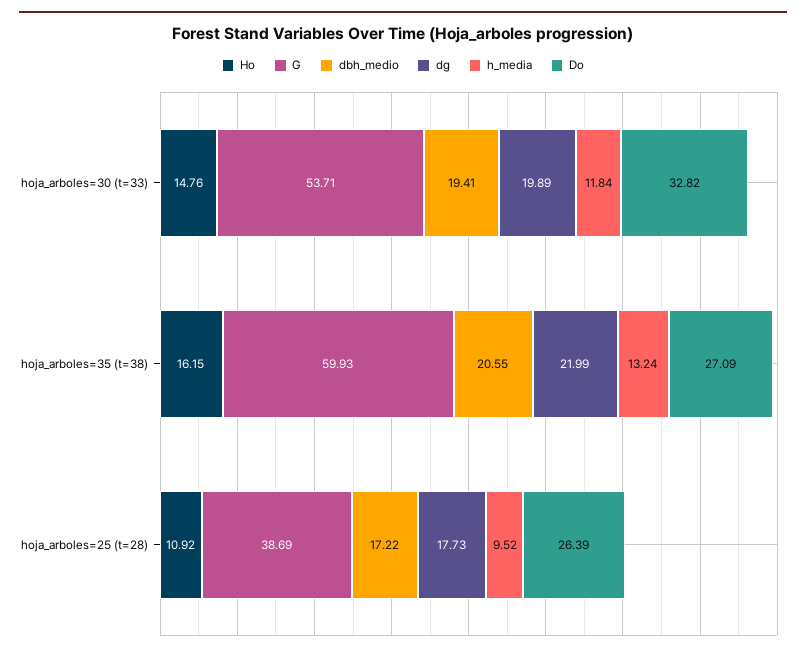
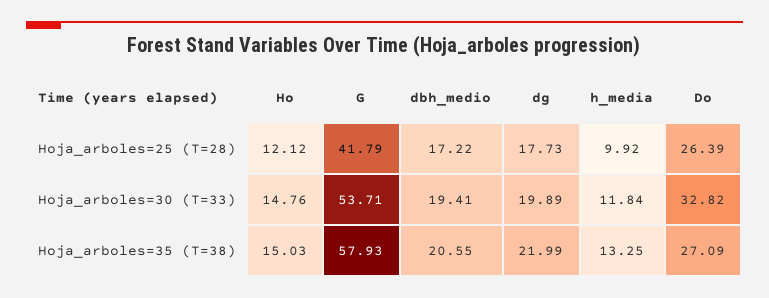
Ho, hoja_arboles=35 (t=38): 16.15 -> 15.03
G, hoja_arboles=35 (t=38): 59.93 -> 57.93
h_media, hoja_arboles=35 (t=38): 13.24 -> 13.25
Ho, hoja_arboles=25 (t=28): 10.92 -> 12.12
G, hoja_arboles=25 (t=28): 38.69 -> 41.79
h_media, hoja_arboles=25 (t=28): 9.52 -> 9.92

